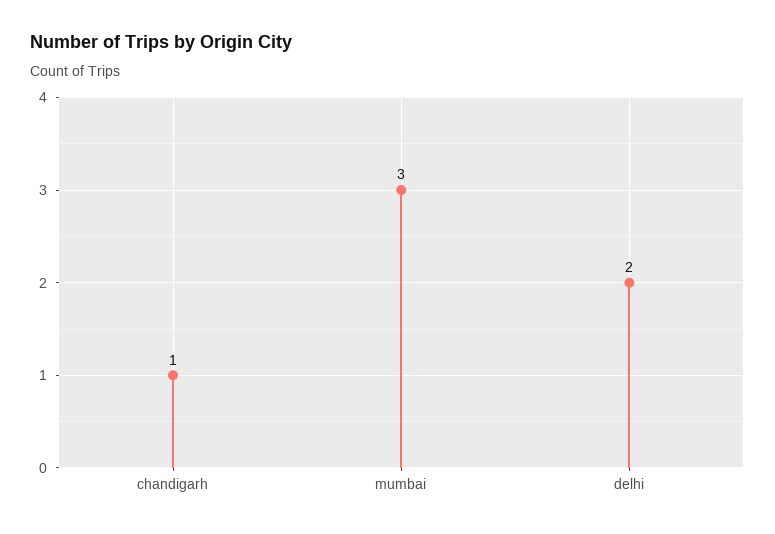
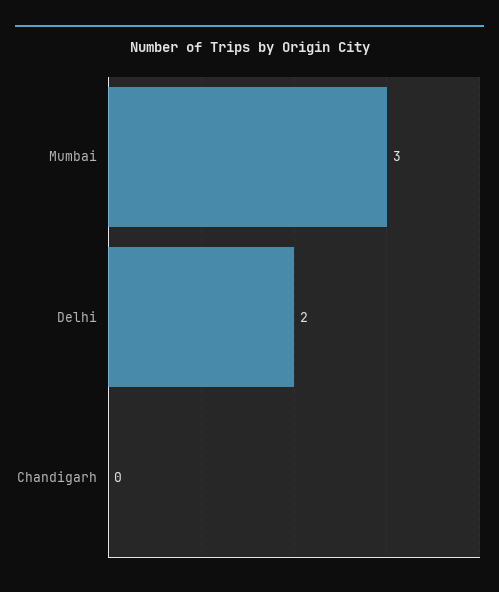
chandigarh: 1 -> 0

